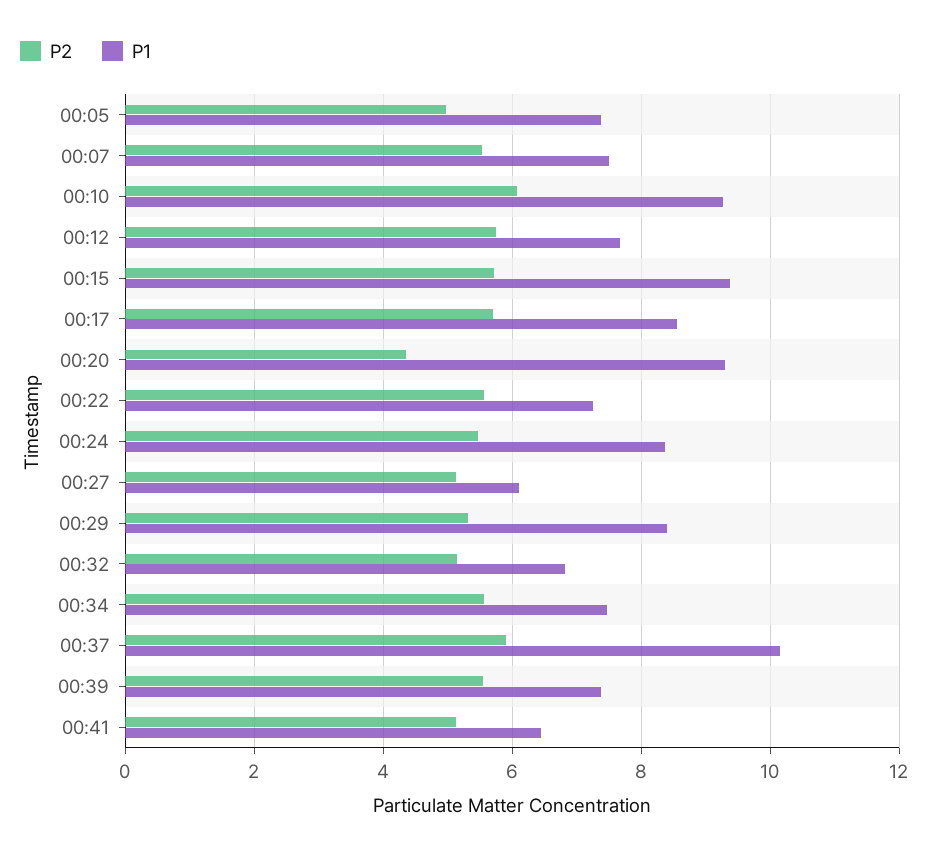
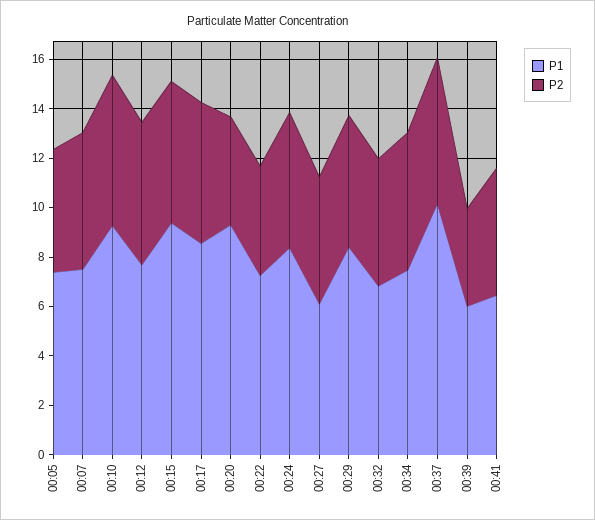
P2, 00:22: 5.6 -> 4.5
P2, 00:39: 5.6 -> 4
P1, 00:39: 7.4 -> 6

